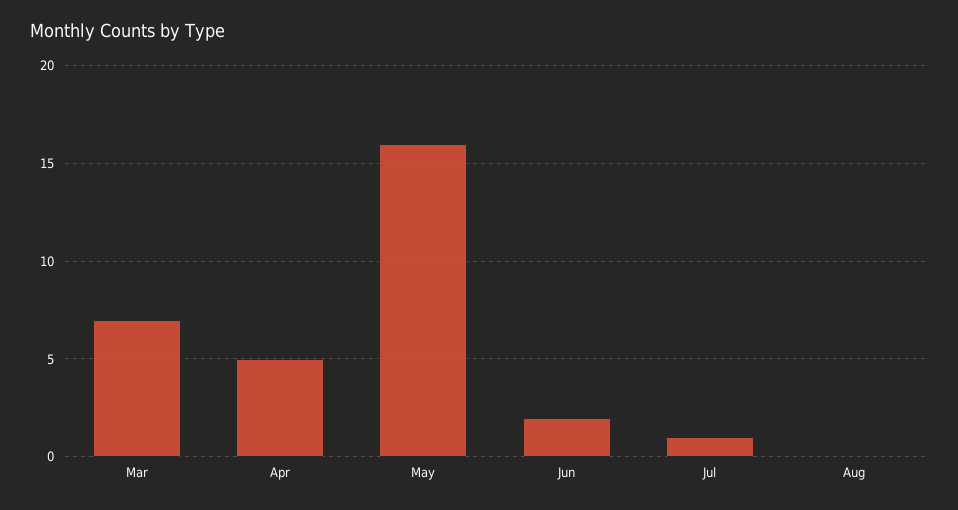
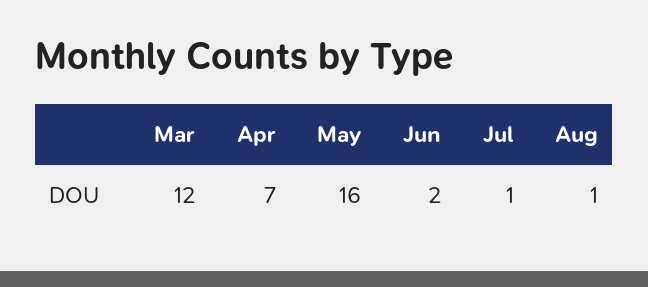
Mar: 7 -> 12
Apr: 5 -> 7
Aug: 0 -> 1

